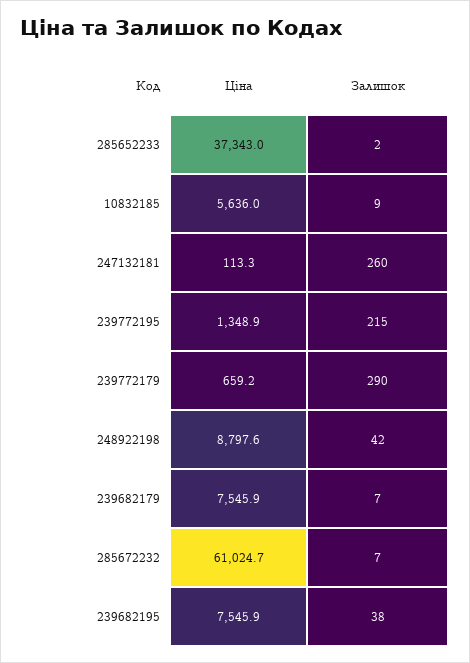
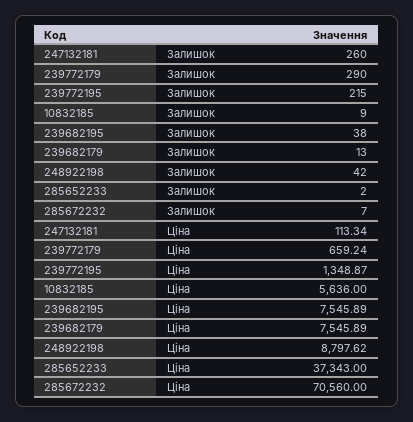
Залишок, 239682179: 7 -> 13
Ціна, 285672232: 61024.7 -> 70560

